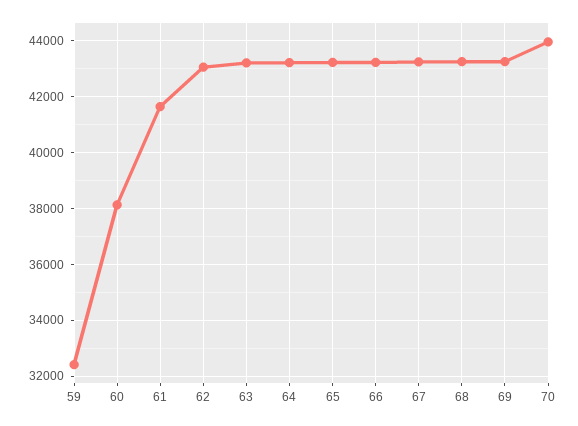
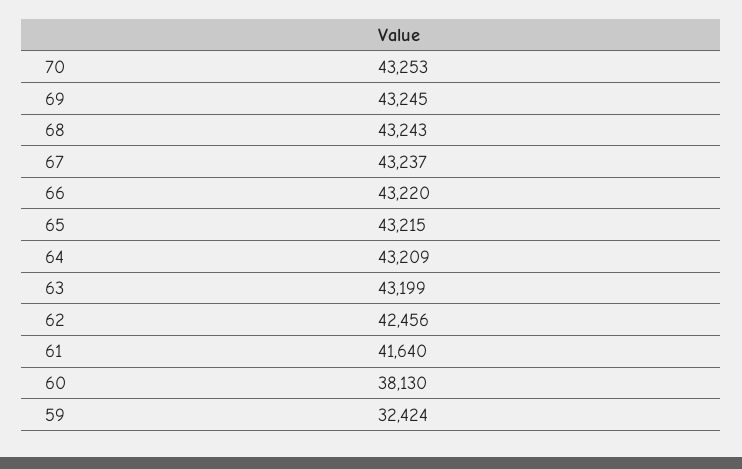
62: 43000 -> 42456
70: 44000 -> 43253

